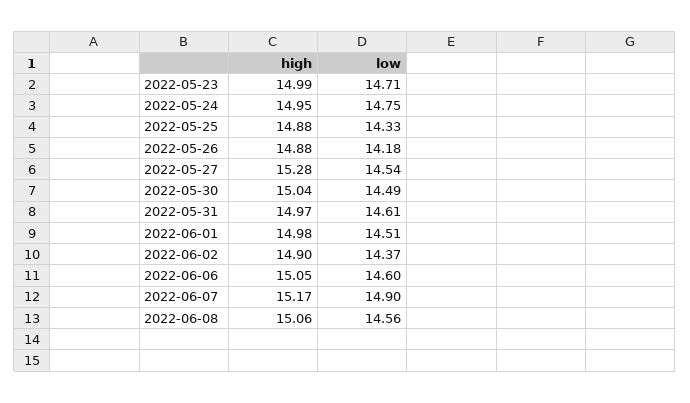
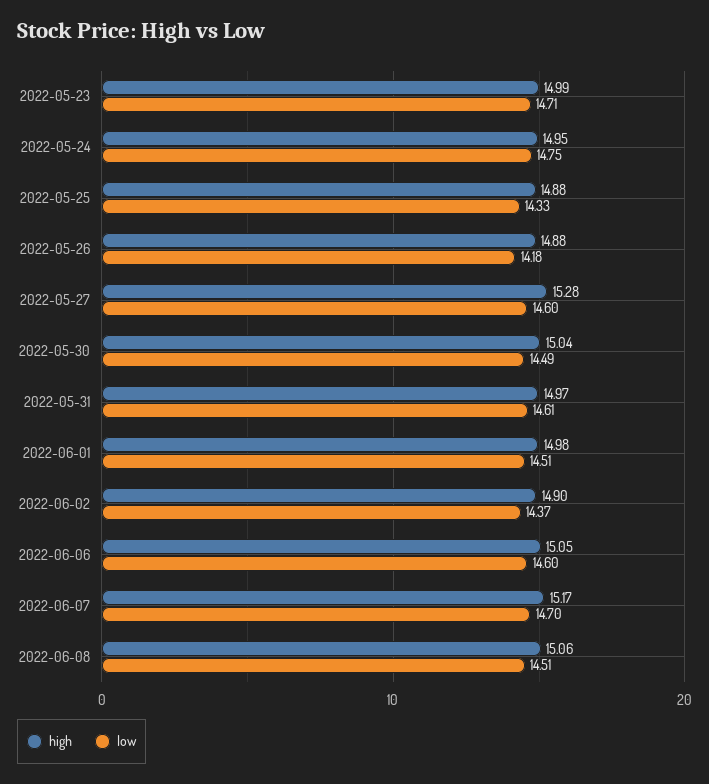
low, 2022-05-27: 14.54 -> 14.6
low, 2022-06-07: 14.9 -> 14.7
low, 2022-06-08: 14.56 -> 14.51

